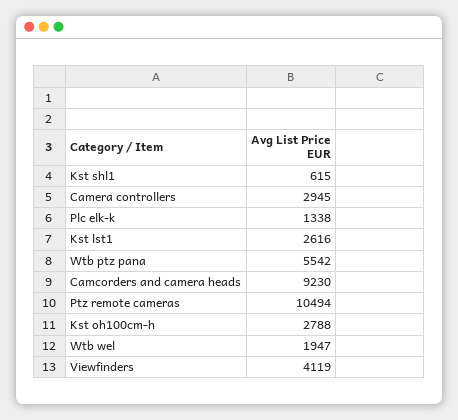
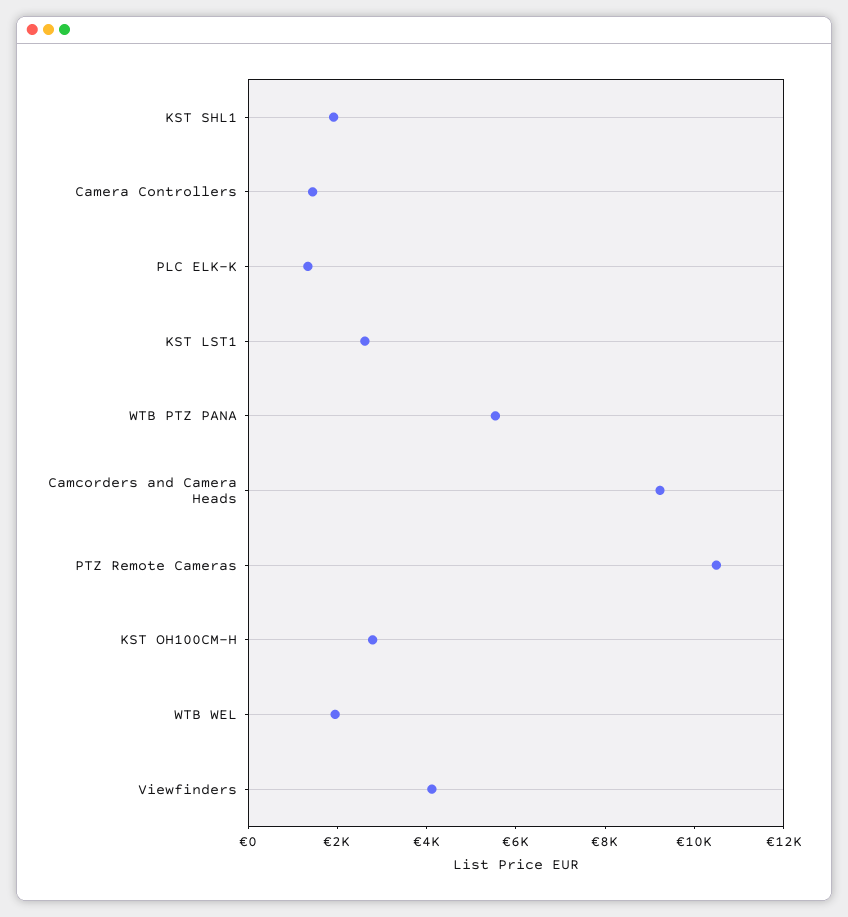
Kst shl1: 615 -> 2000
Camera controllers: 2945 -> 1500

